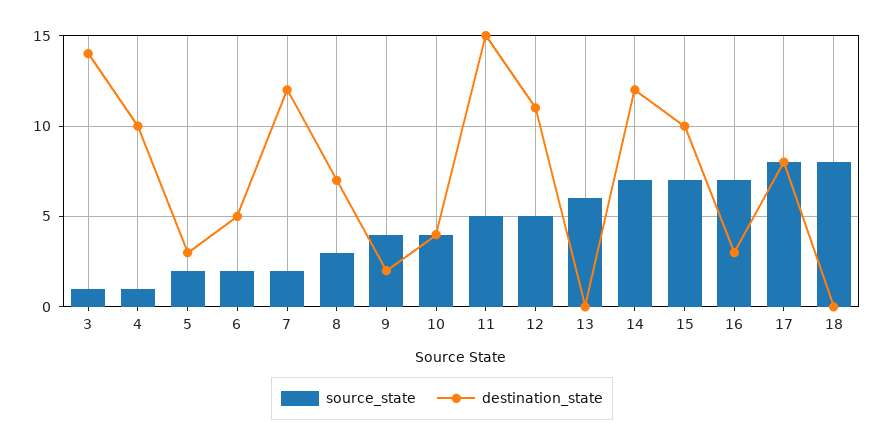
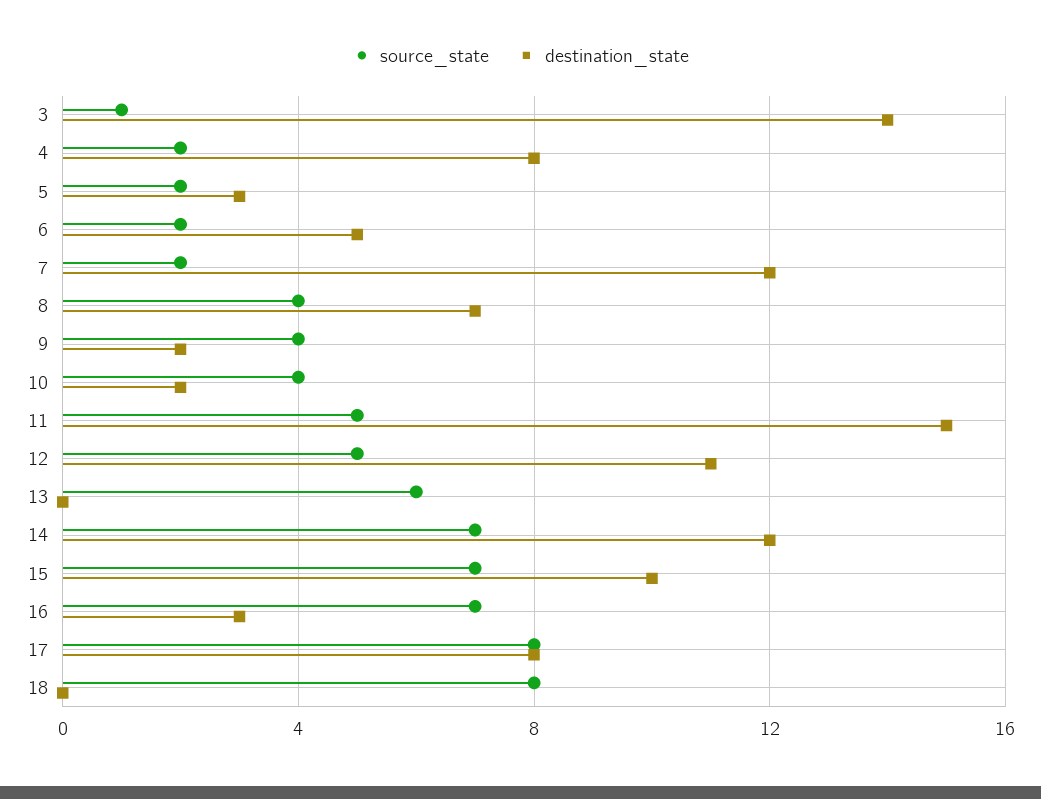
source_state, 4: 1 -> 2
destination_state, 4: 10 -> 8
source_state, 8: 3 -> 4
destination_state, 10: 4 -> 2

